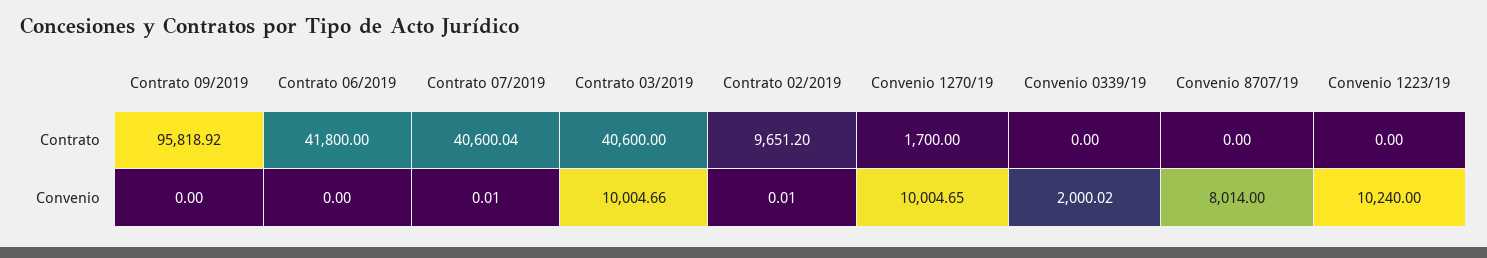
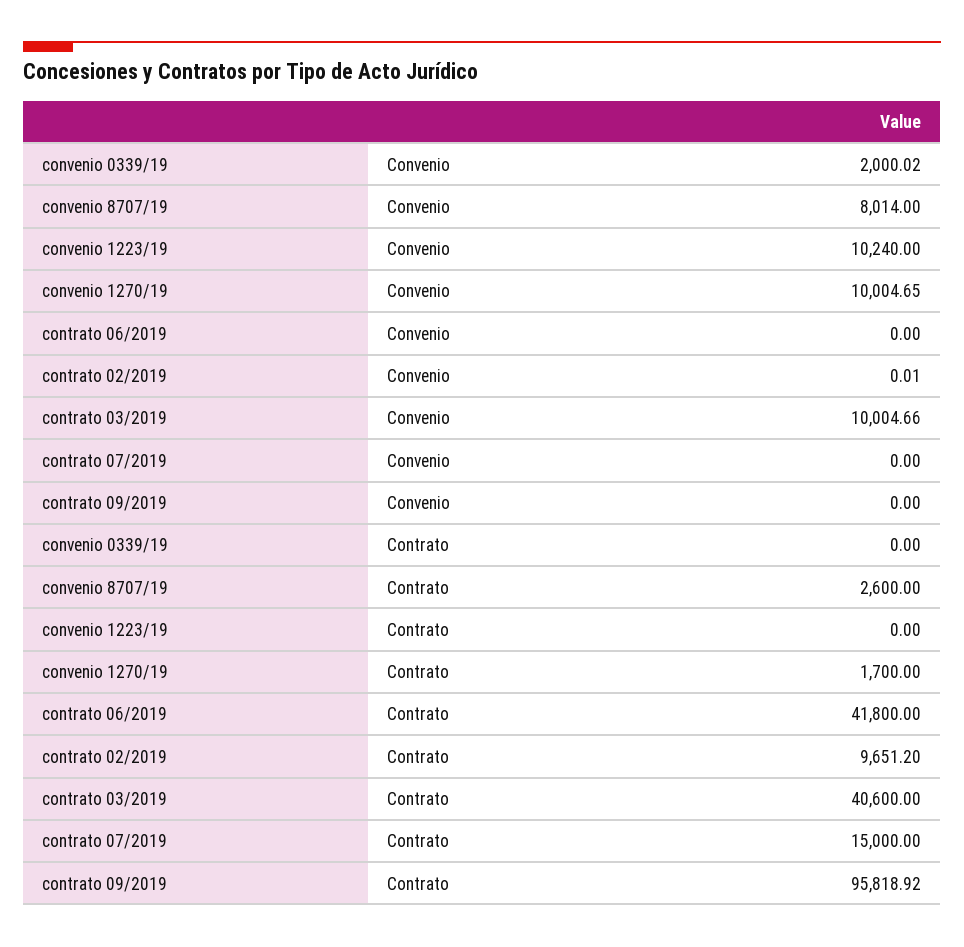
Contrato 07/2019, Contrato: 40600.04 -> 15000
Convenio 8707/19, Contrato: 0 -> 2600
Contrato 07/2019, Convenio: 0.01 -> 0

